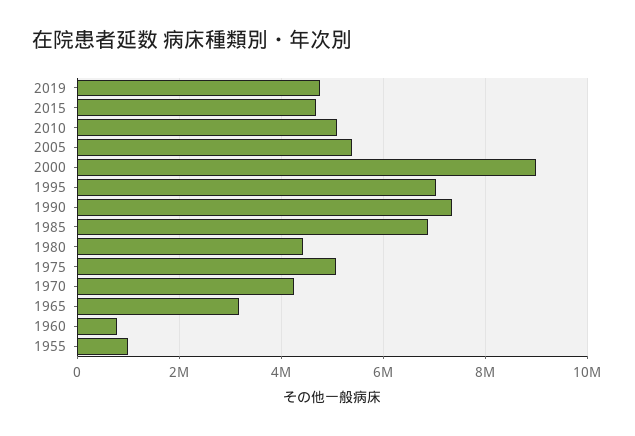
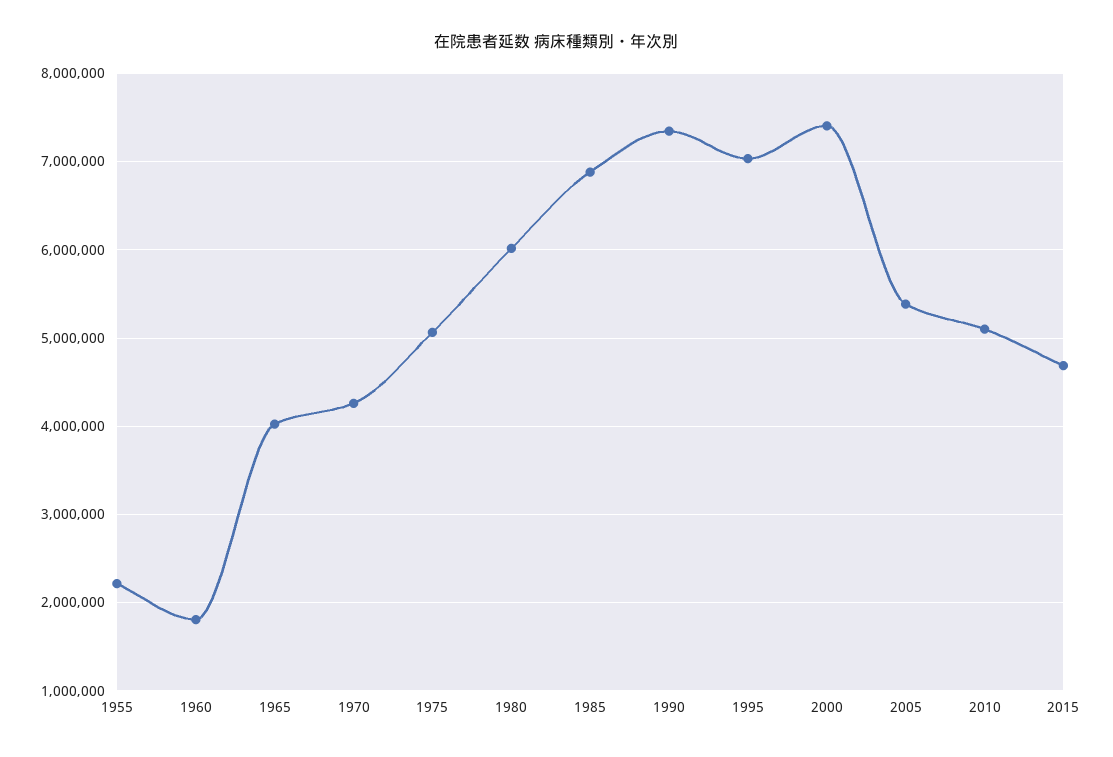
2019: 4800000 -> none
2000: 9000000 -> 7400000
1980: 4400000 -> 6000000
1965: 3200000 -> 4000000
1960: 800000 -> 1800000
1955: 1000000 -> 2200000

